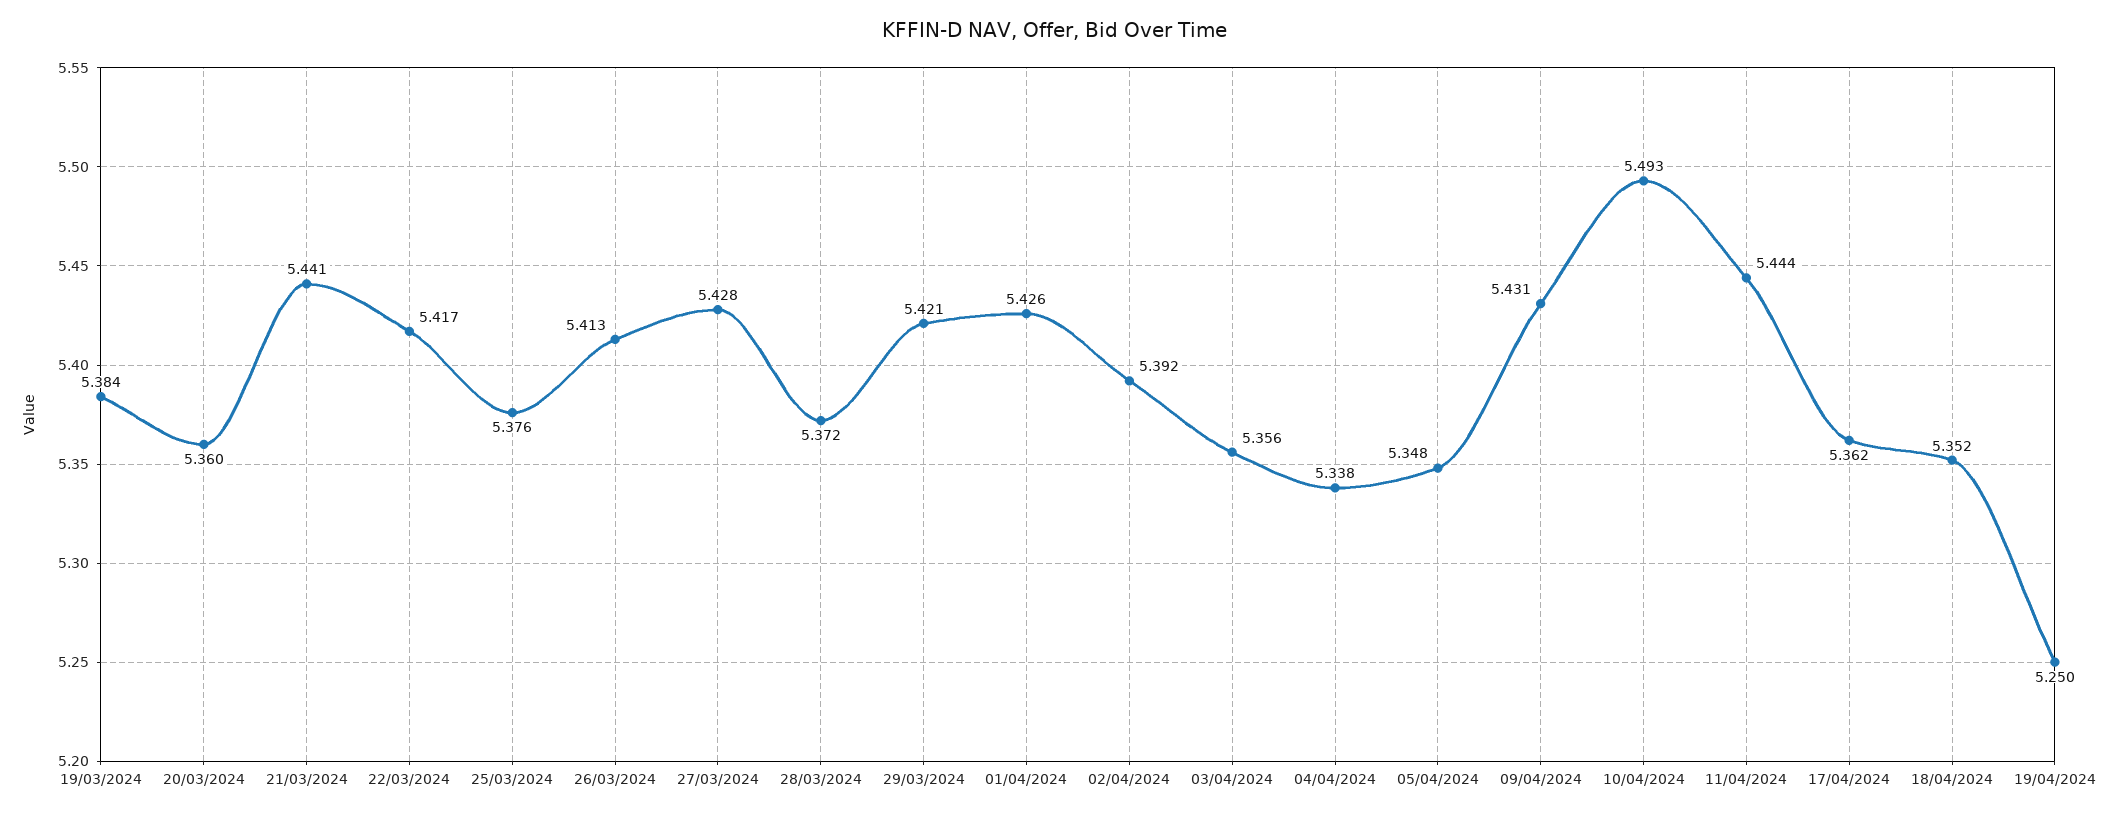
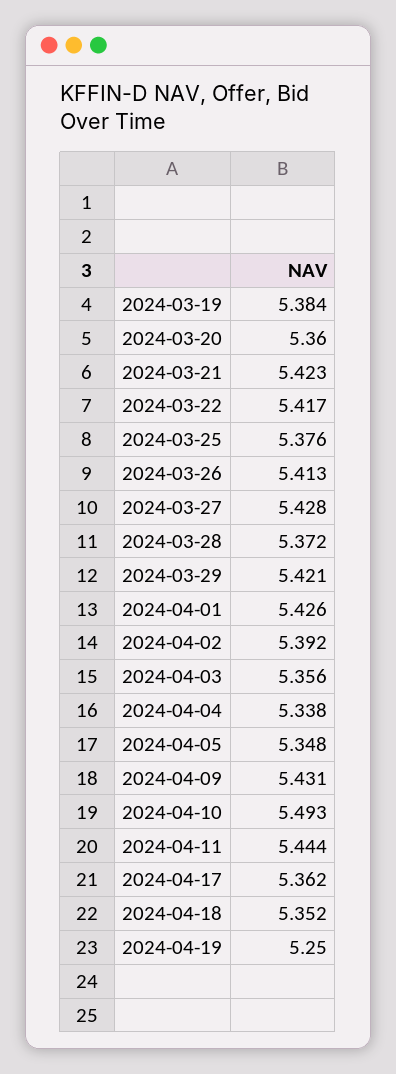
21/03/2024: 5.441 -> 5.423

